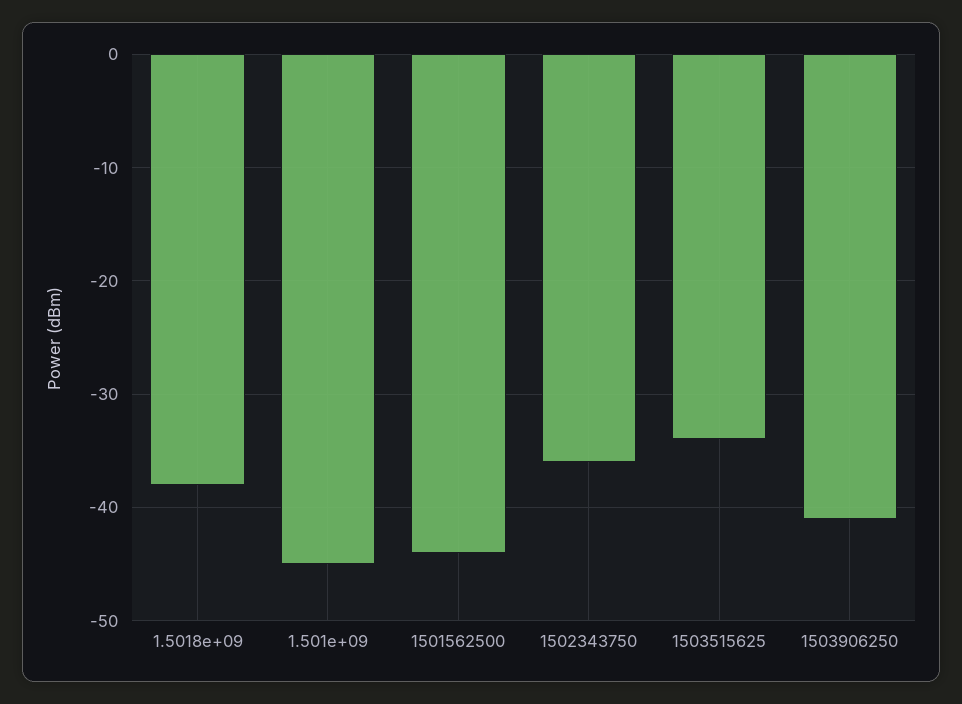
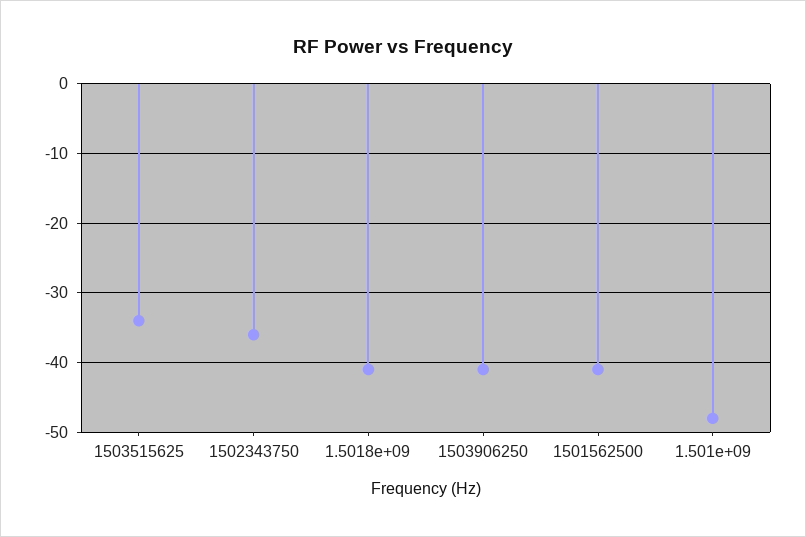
1.5018e+09: -38 -> -41
1.501e+09: -45 -> -48
1501562500: -44 -> -41

